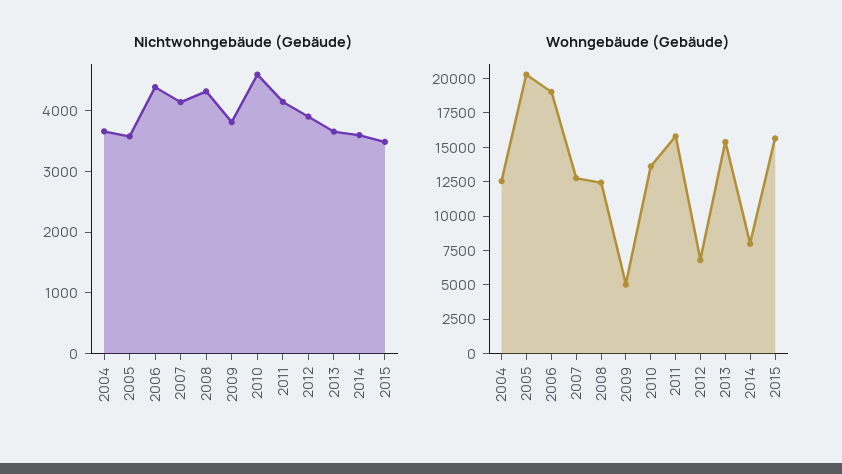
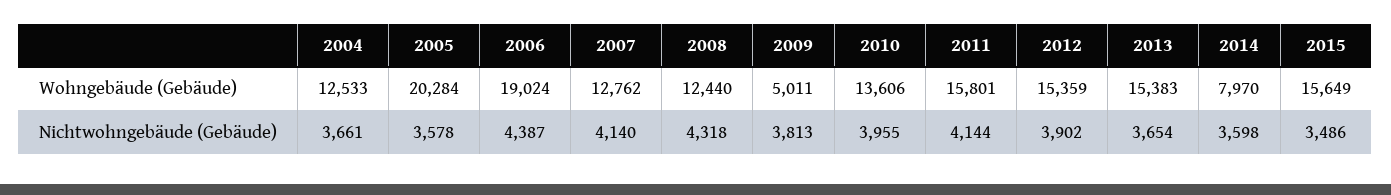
Nichtwohngebäude (Gebäude), 2010: 4600 -> 3955
Wohngebäude (Gebäude), 2012: 7500 -> 15359

